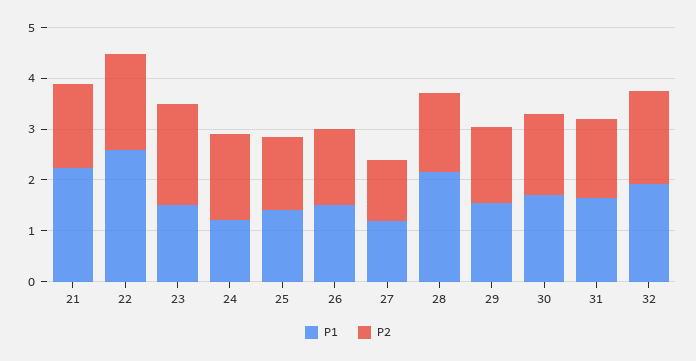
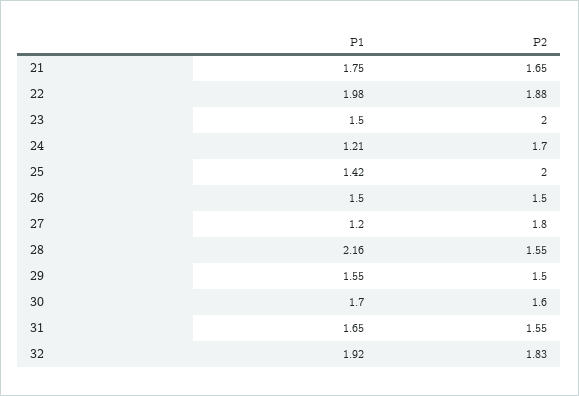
P1, 21: 2.2 -> 1.75
P1, 22: 2.6 -> 1.98
P2, 25: 1.4 -> 2
P2, 27: 1.2 -> 1.8

